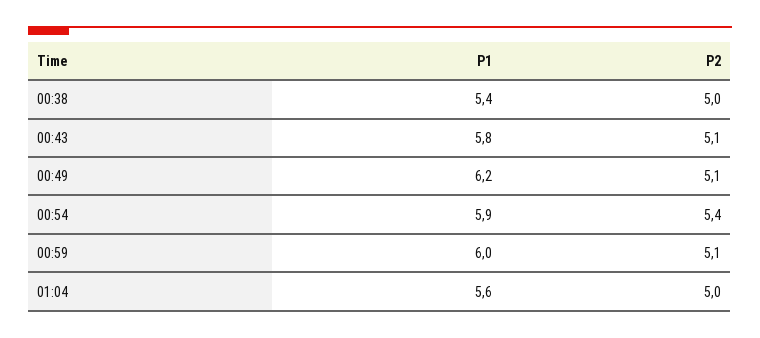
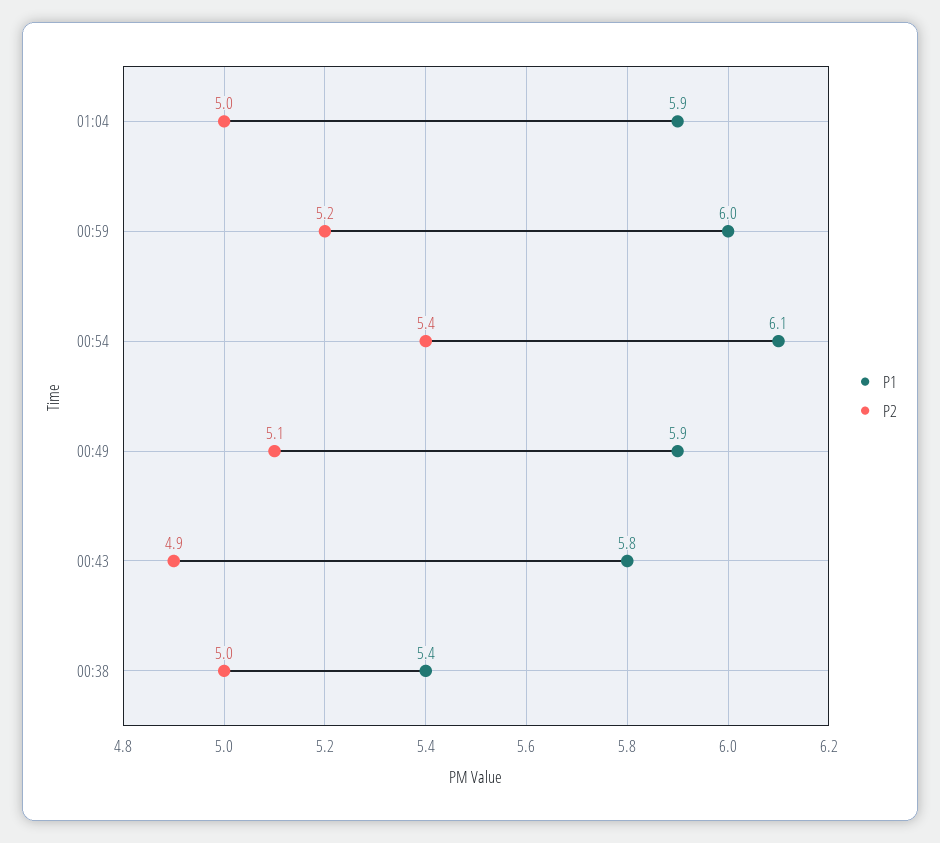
P2, 00:43: 5.1 -> 4.9
P1, 00:49: 6.2 -> 5.9
P1, 00:54: 5.9 -> 6.1
P2, 00:59: 5.1 -> 5.2
P1, 01:04: 5.6 -> 5.9

